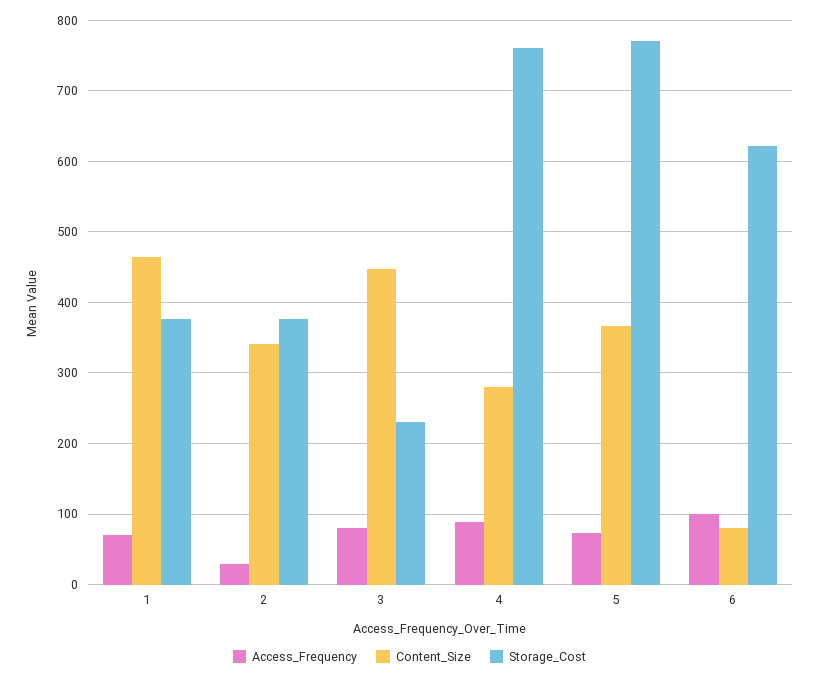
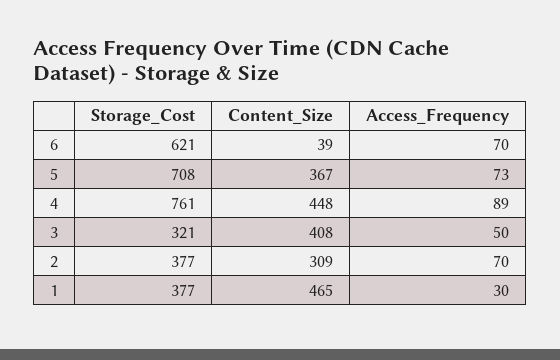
Access_Frequency, 1: 70 -> 30
Access_Frequency, 2: 30 -> 70
Content_Size, 2: 340 -> 309
Access_Frequency, 3: 80 -> 50
Content_Size, 3: 450 -> 408
Storage_Cost, 3: 230 -> 321
Content_Size, 4: 280 -> 448
Storage_Cost, 5: 770 -> 708
Access_Frequency, 6: 100 -> 70
Content_Size, 6: 80 -> 39

